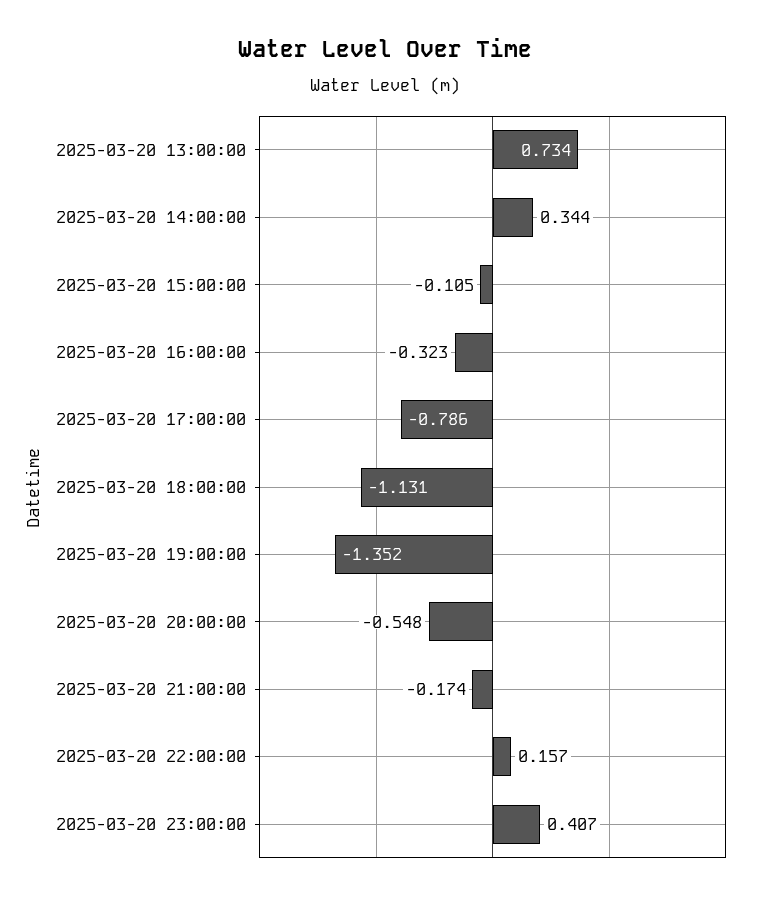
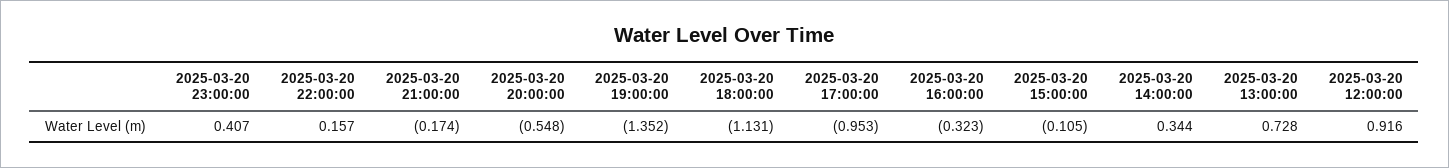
2025-03-20 13:00:00: 0.734 -> 0.728
2025-03-20 17:00:00: -0.786 -> -0.953
2025-03-20 12:00:00: none -> 0.916

